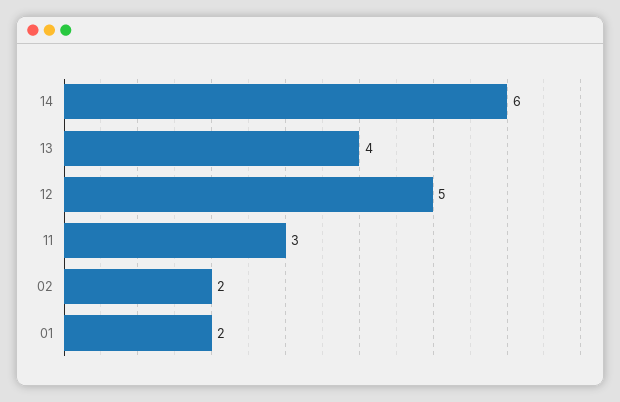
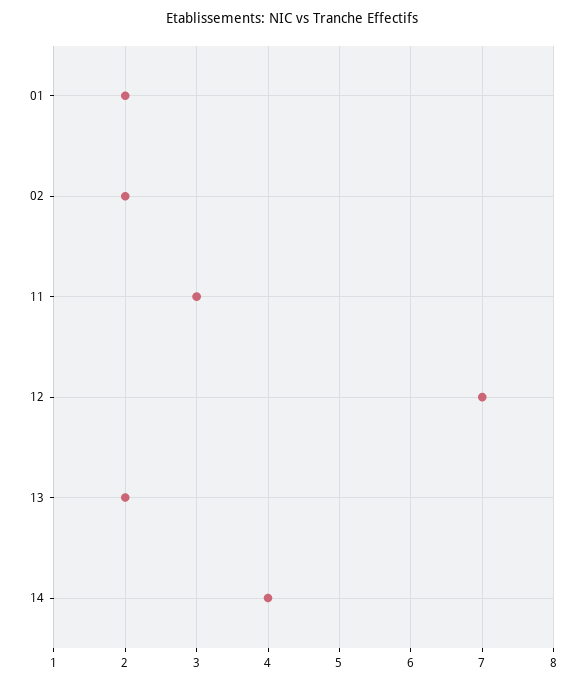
14: 6 -> 4
13: 4 -> 2
12: 5 -> 7

